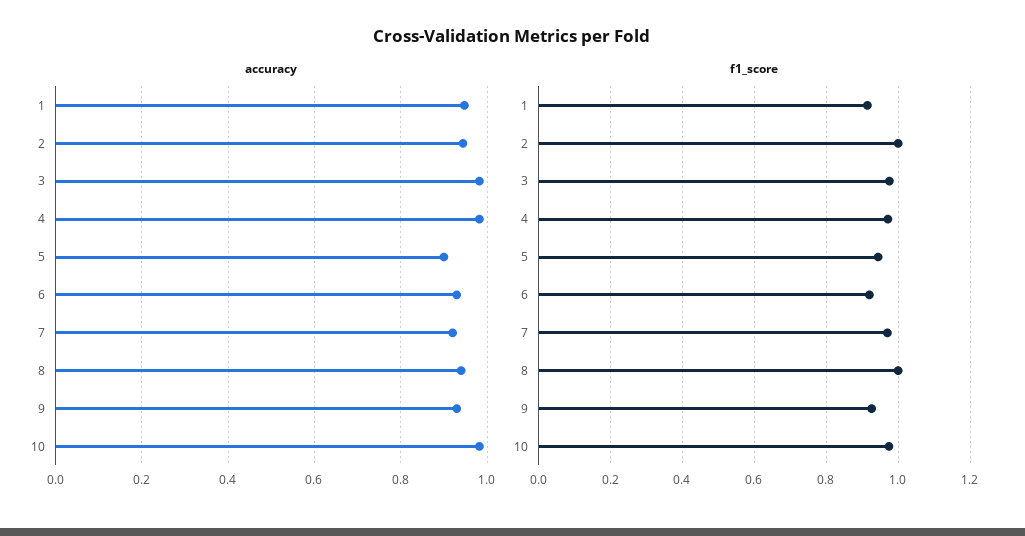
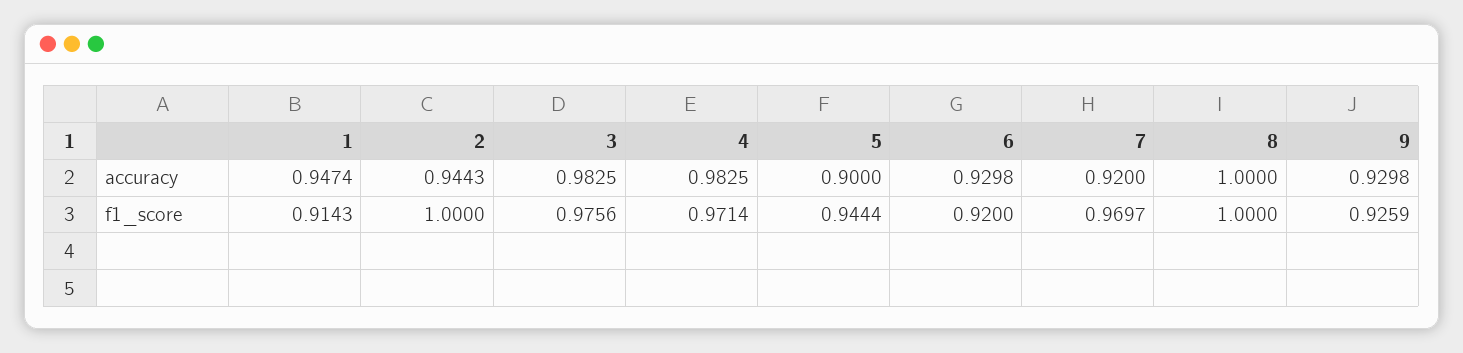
accuracy, 8: 0.94 -> 1
accuracy, 10: 0.98 -> none
f1_score, 10: 0.98 -> none

